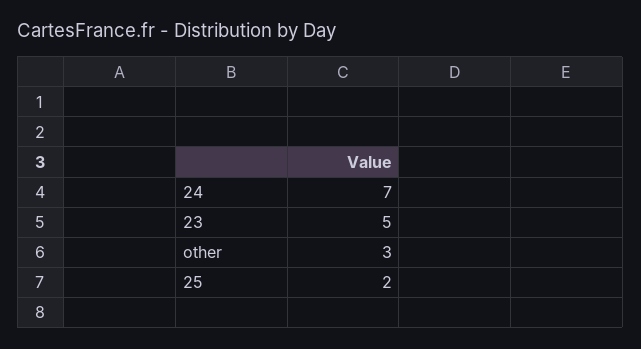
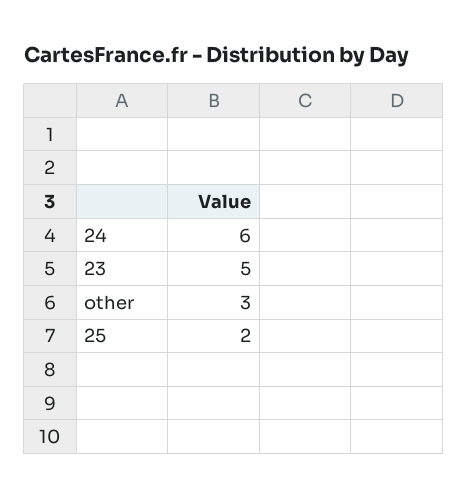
24: 7 -> 6

